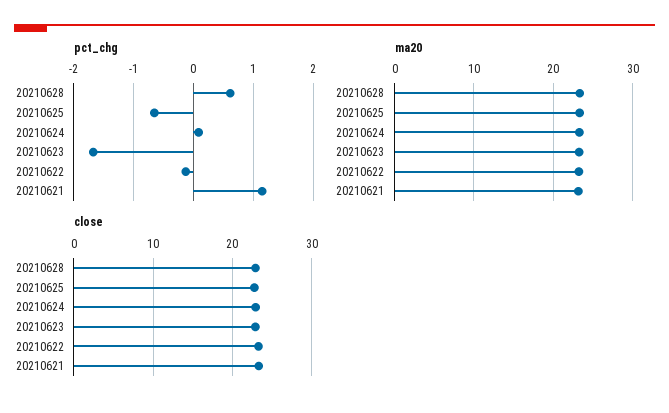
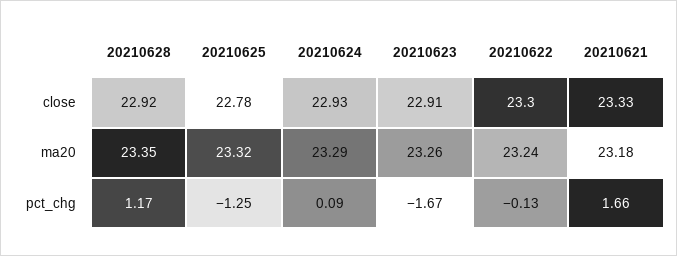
pct_chg, 20210628: 0.6 -> 1.17
pct_chg, 20210625: -0.6 -> -1.25
pct_chg, 20210621: 1.2 -> 1.66

